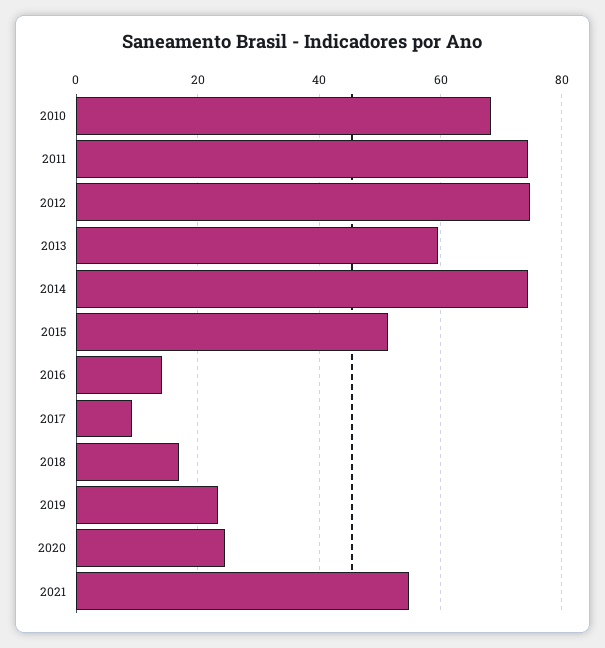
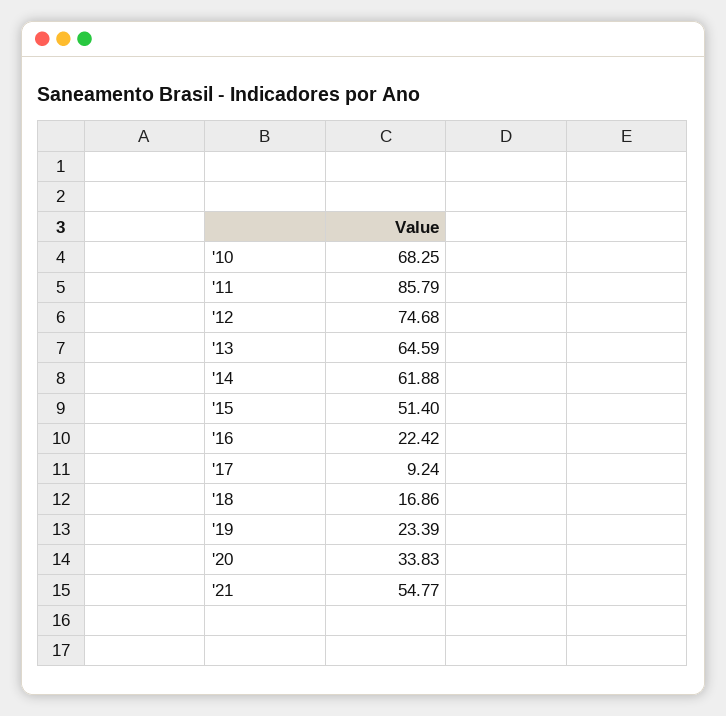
2011: 74 -> 85.79
2013: 60 -> 64.59
2014: 74 -> 61.88
2016: 14 -> 22.42
2020: 24 -> 33.83

